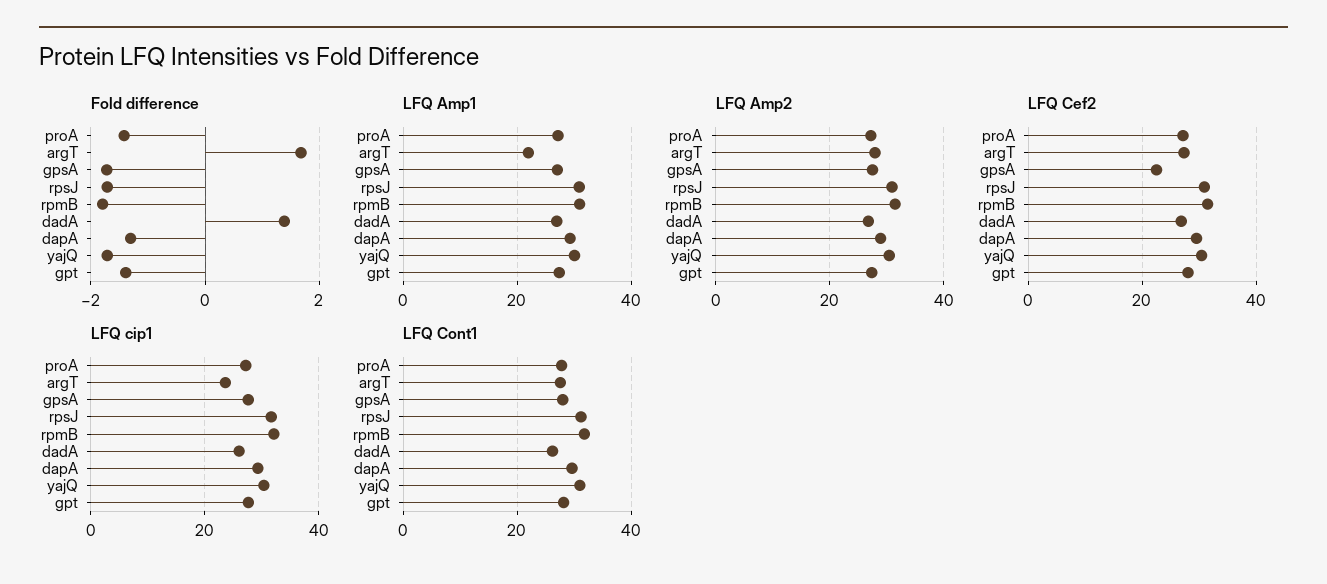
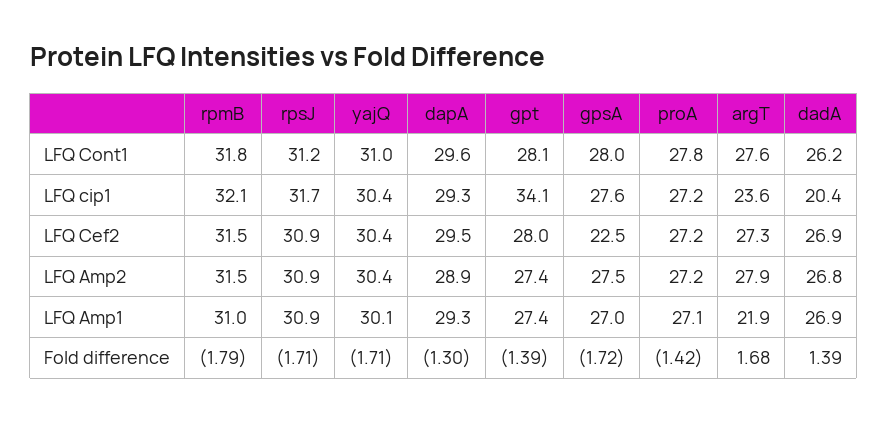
LFQ cip1, dadA: 26 -> 20.4
LFQ cip1, gpt: 28 -> 34.1

